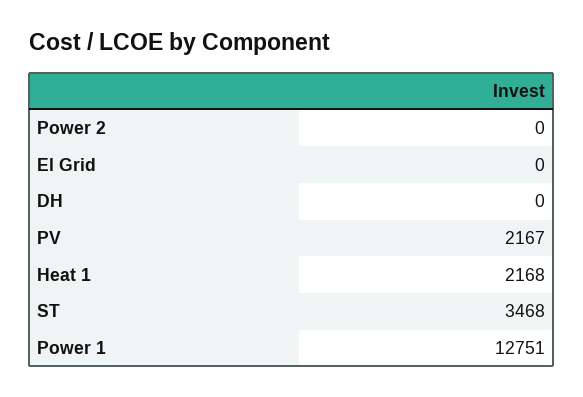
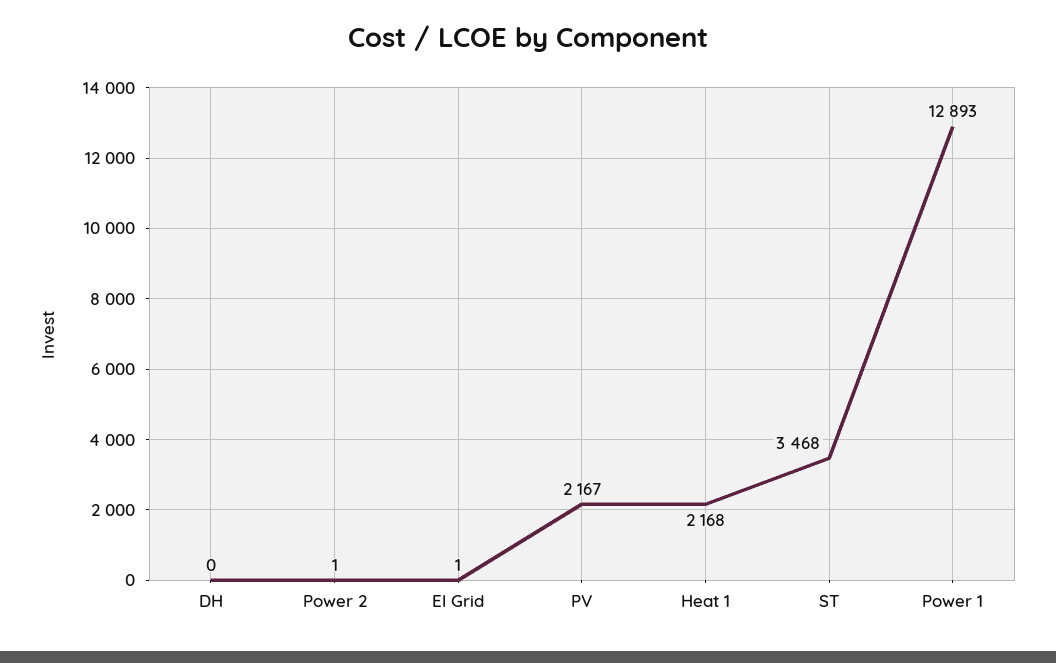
Power 2: 0 -> 1
El Grid: 0 -> 1
Power 1: 12751 -> 12893

